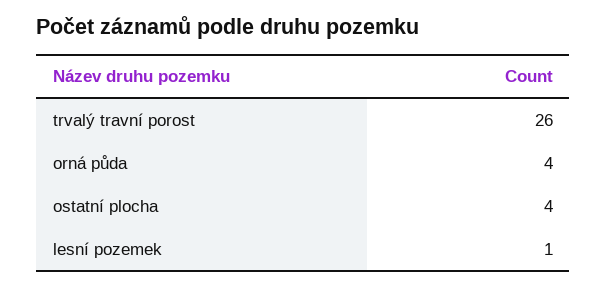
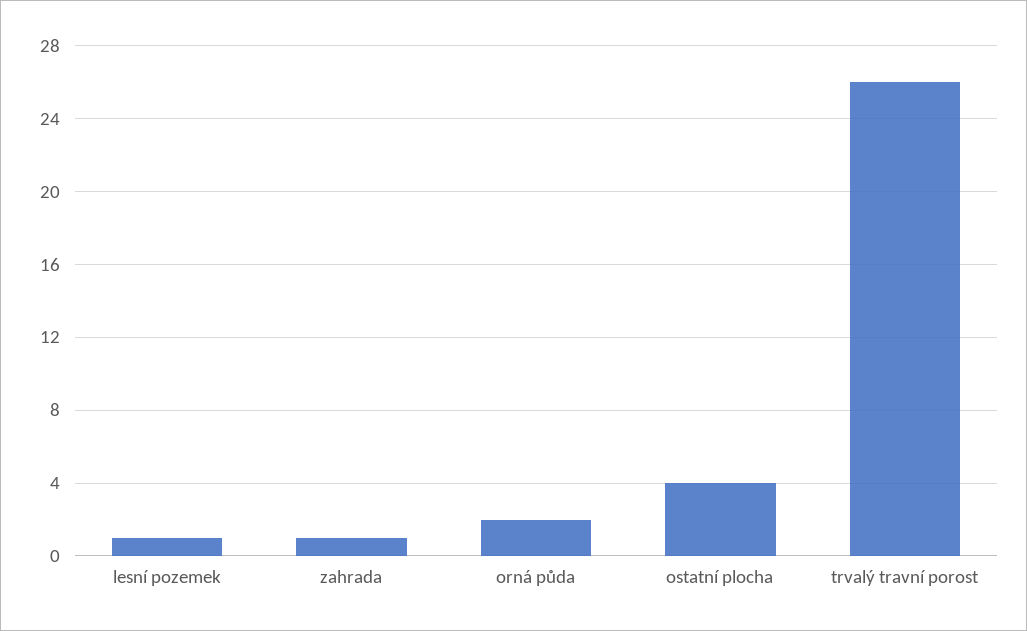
orná půda: 4 -> 2
zahrada: none -> 1

